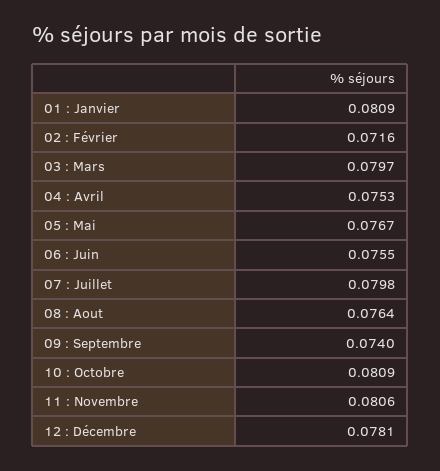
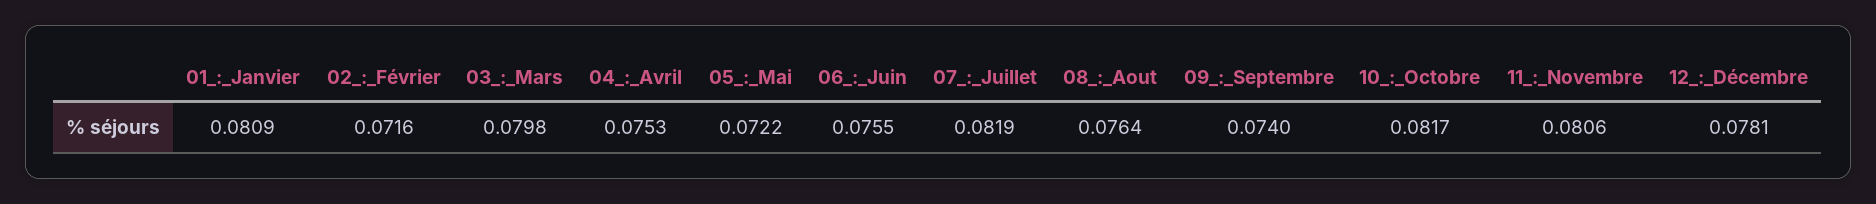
03 : Mars: 0.0797 -> 0.0798
05 : Mai: 0.0767 -> 0.0722
07 : Juillet: 0.0798 -> 0.0819
10 : Octobre: 0.0809 -> 0.0817

